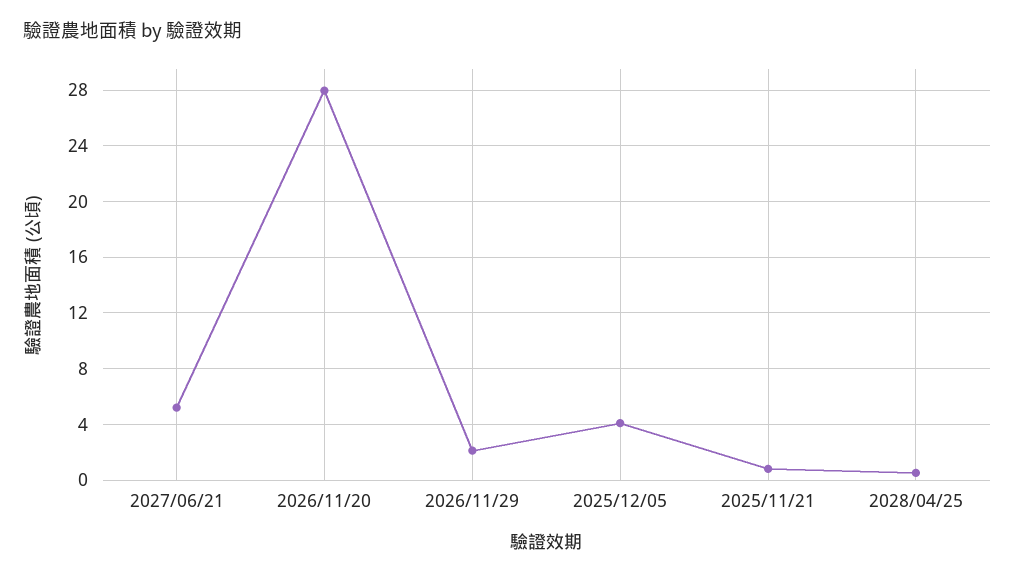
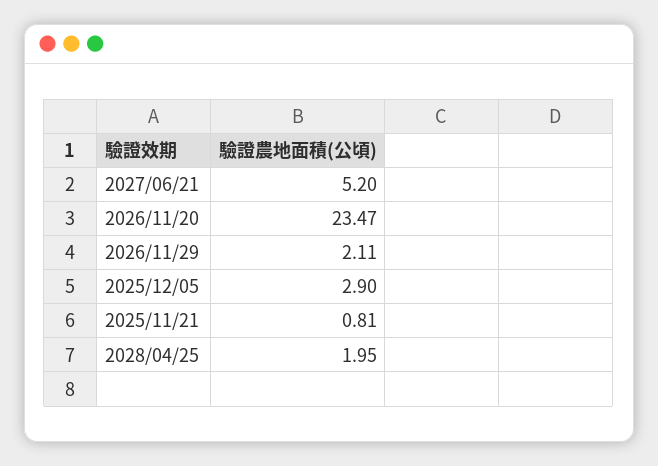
2026/11/20: 28 -> 23.47
2025/12/05: 4 -> 2.9
2028/04/25: 0.5 -> 1.95

